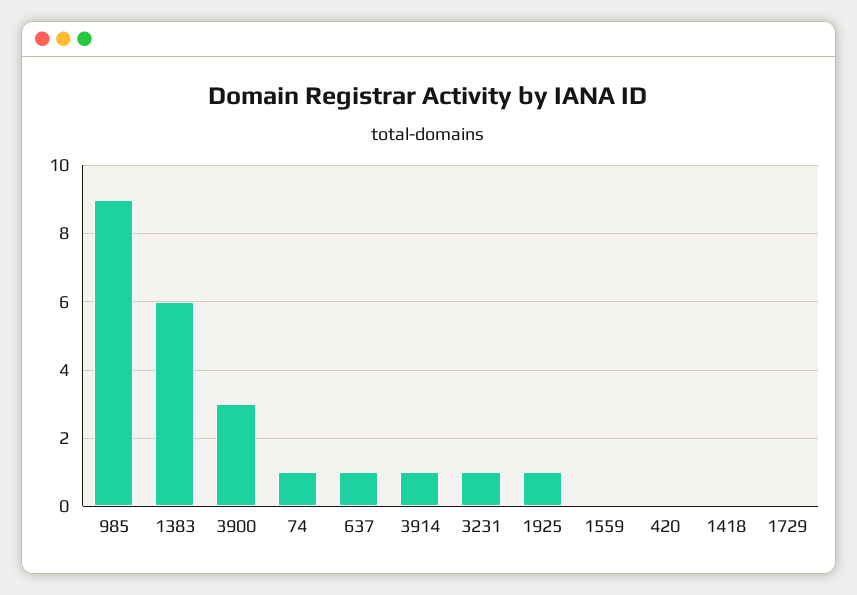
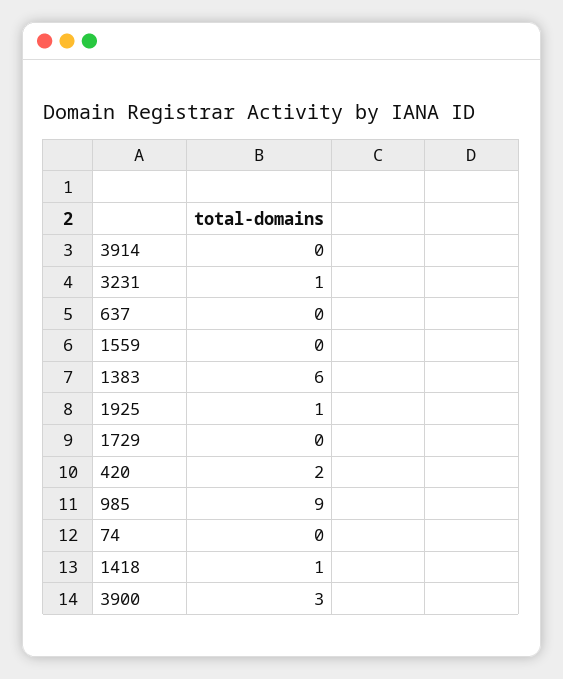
74: 1 -> 0
637: 1 -> 0
3914: 1 -> 0
420: 0 -> 2
1418: 0 -> 1

